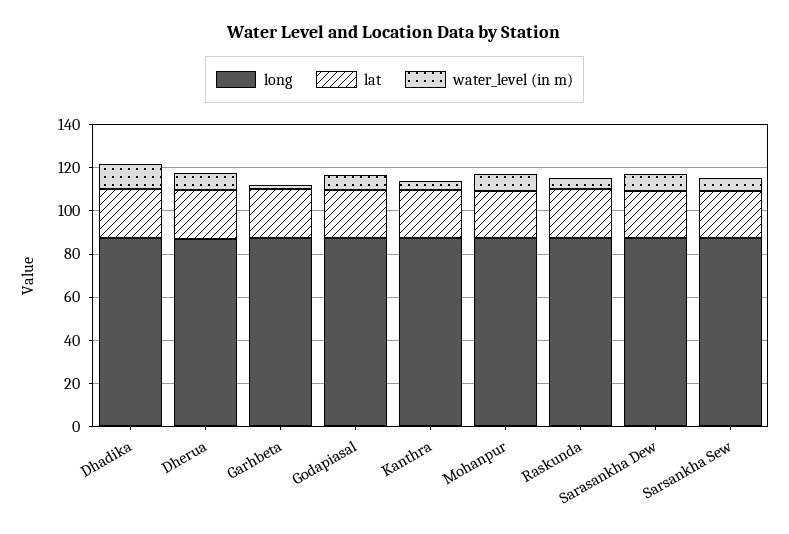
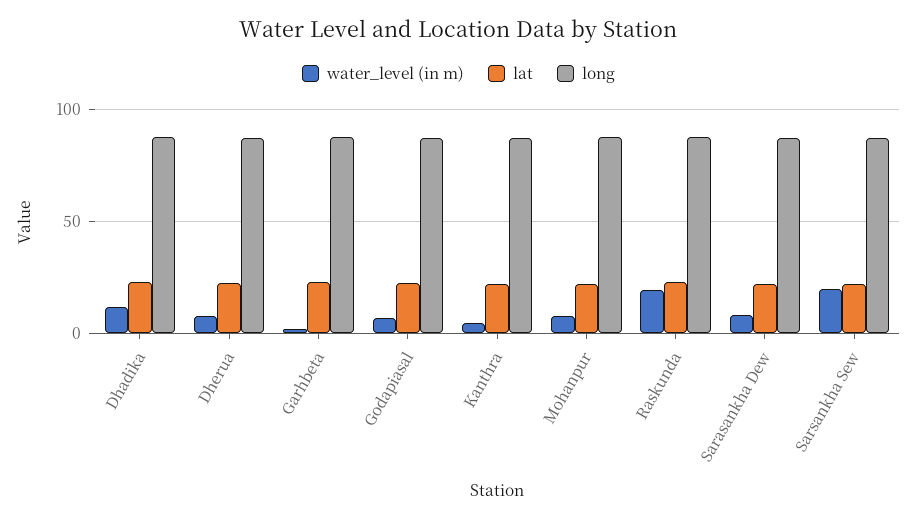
water_level (in m), Raskunda: 5 -> 20
water_level (in m), Sarsankha Sew: 5 -> 20

